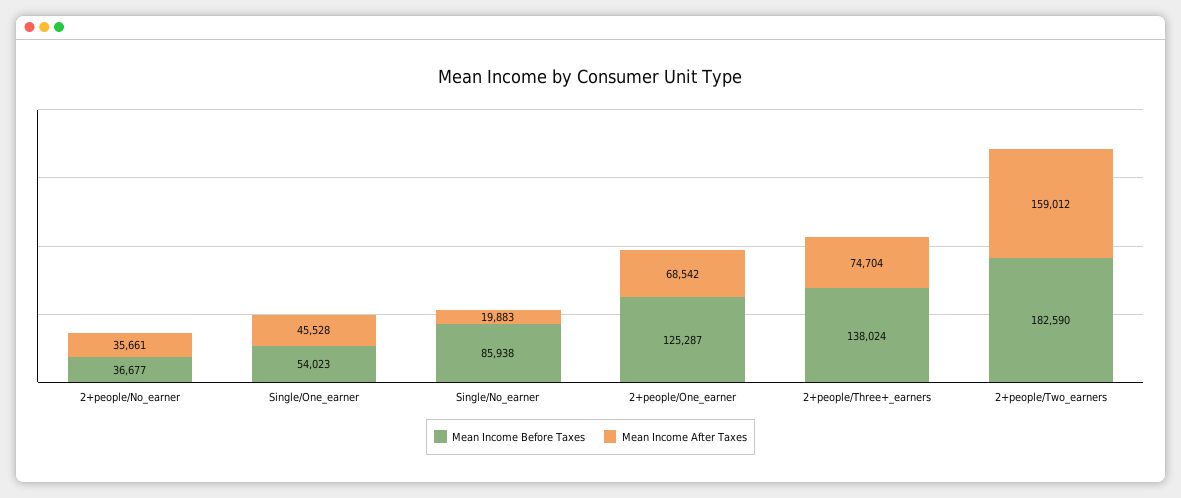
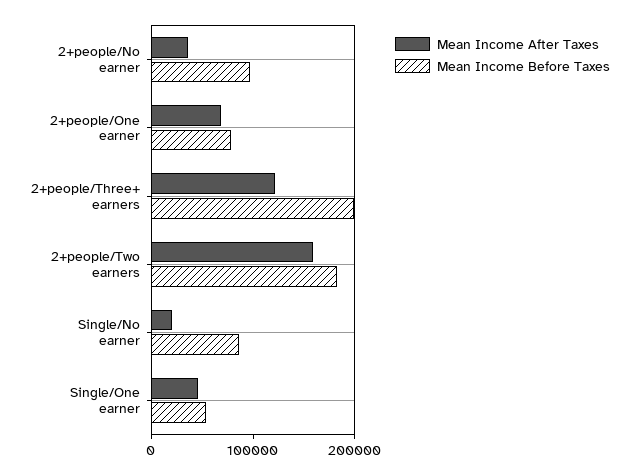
Mean Income Before Taxes, 2+people/No_earner: 36677 -> 100000
Mean Income Before Taxes, 2+people/One_earner: 125287 -> 80000
Mean Income Before Taxes, 2+people/Three+_earners: 138024 -> 200000
Mean Income After Taxes, 2+people/Three+_earners: 74704 -> 120000

